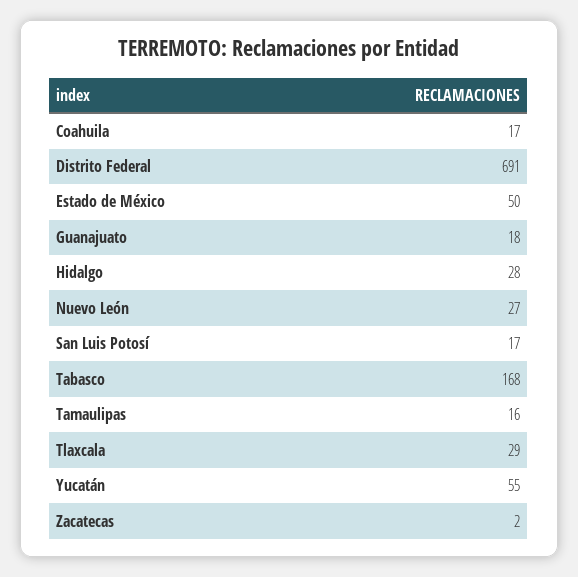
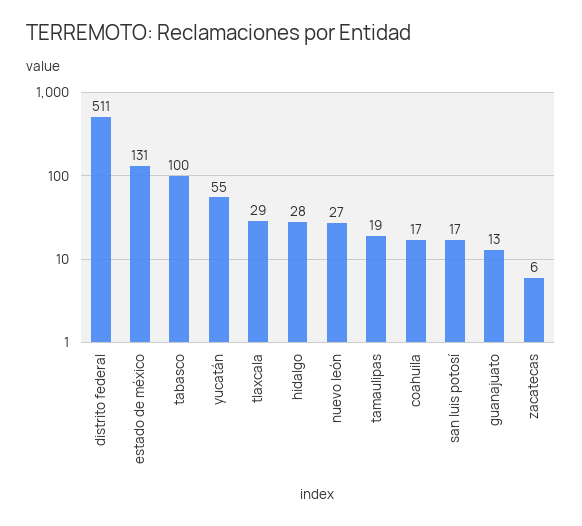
Distrito Federal: 691 -> 511
Estado de México: 50 -> 131
Guanajuato: 18 -> 13
Tabasco: 168 -> 100
Tamaulipas: 16 -> 19
Zacatecas: 2 -> 6

